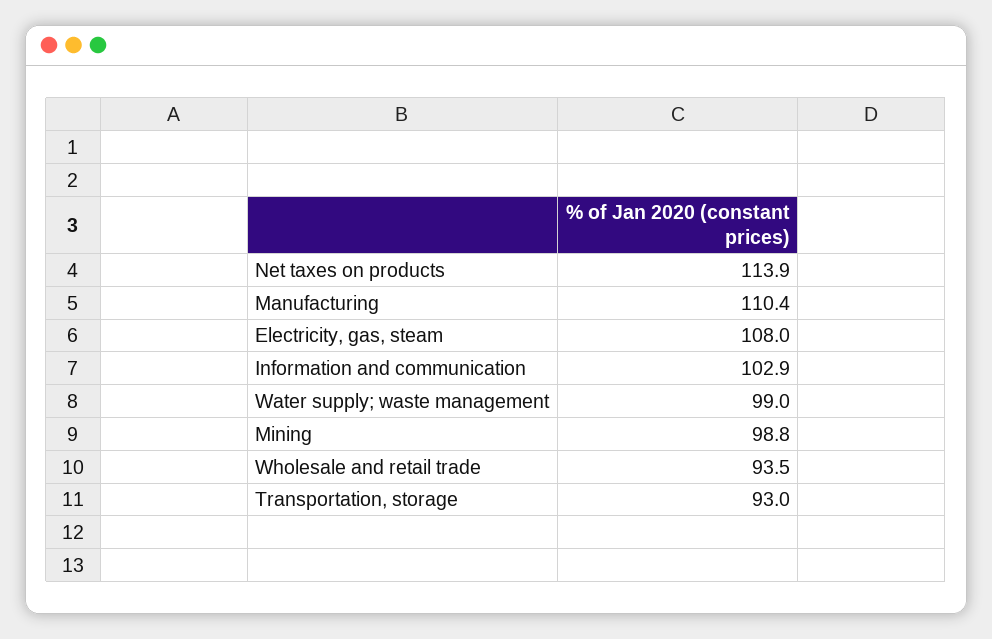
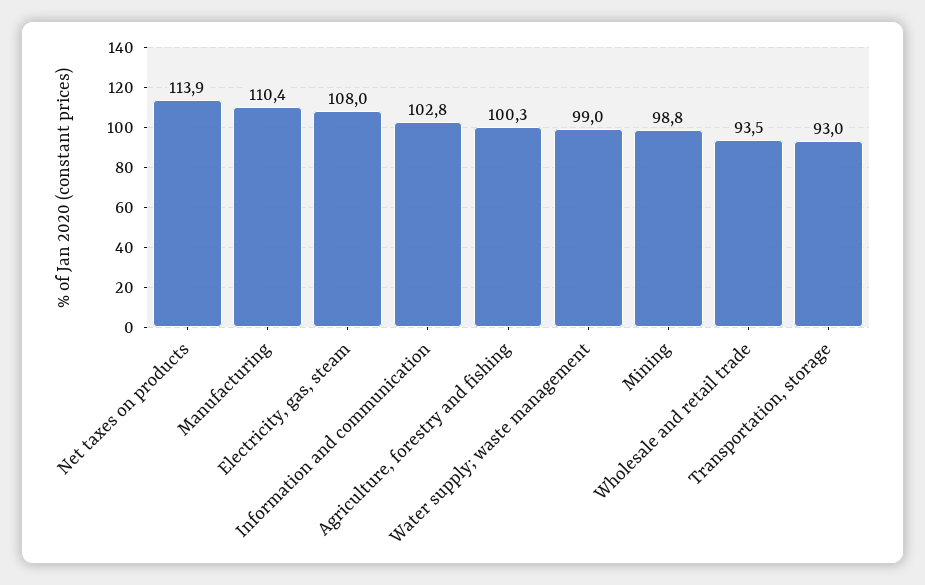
Information and communication: 102.9 -> 102.8
Agriculture, forestry and fishing: none -> 100.3

